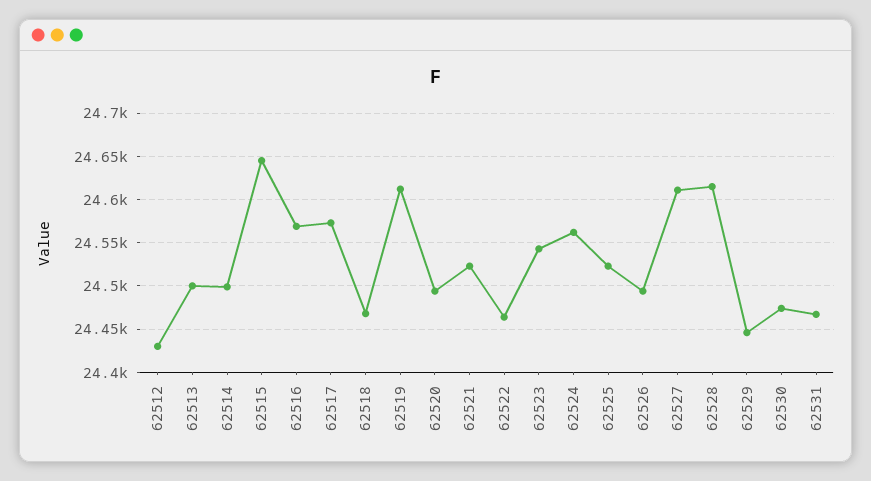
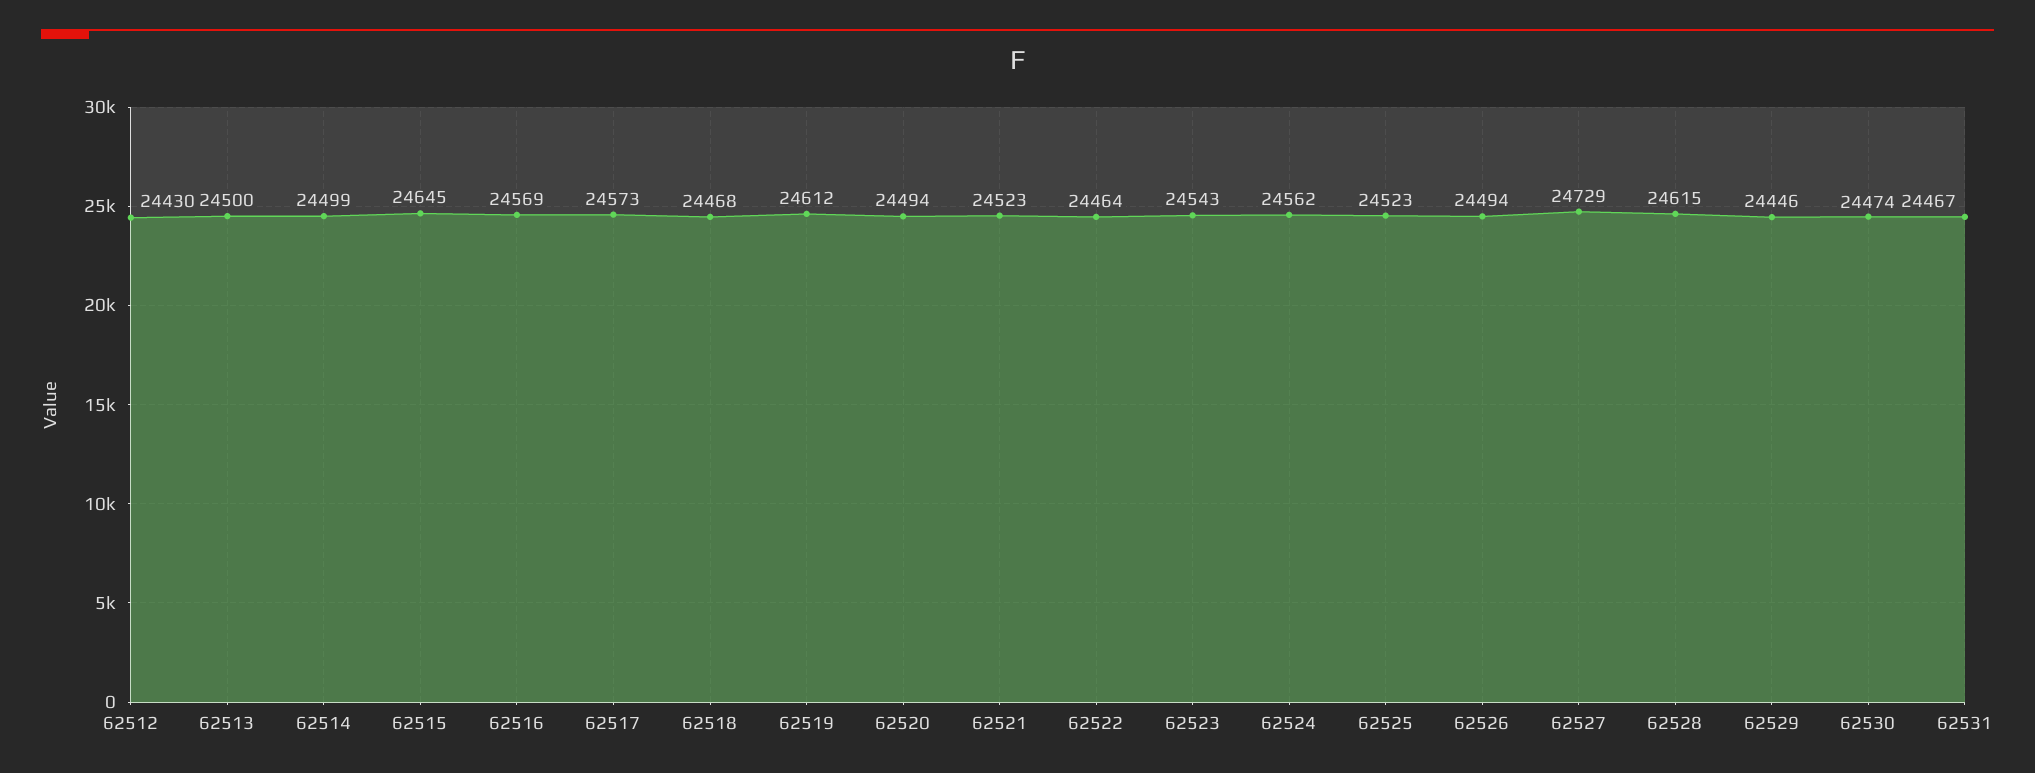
62527: 24610 -> 24729

